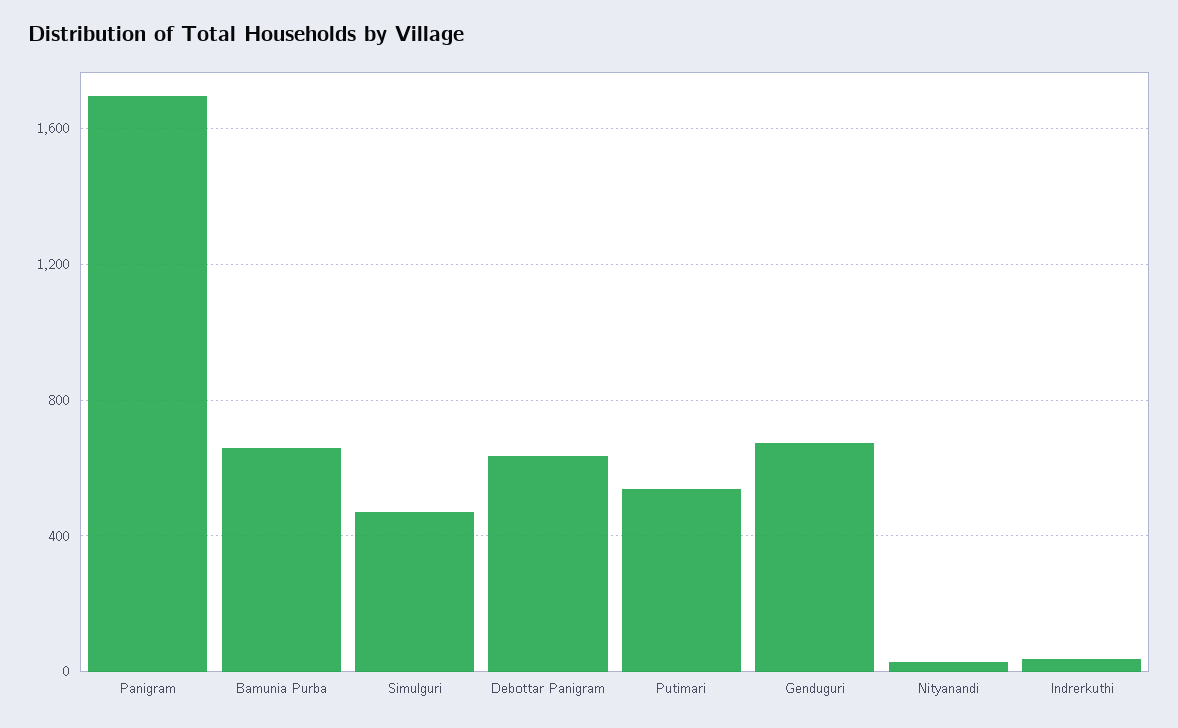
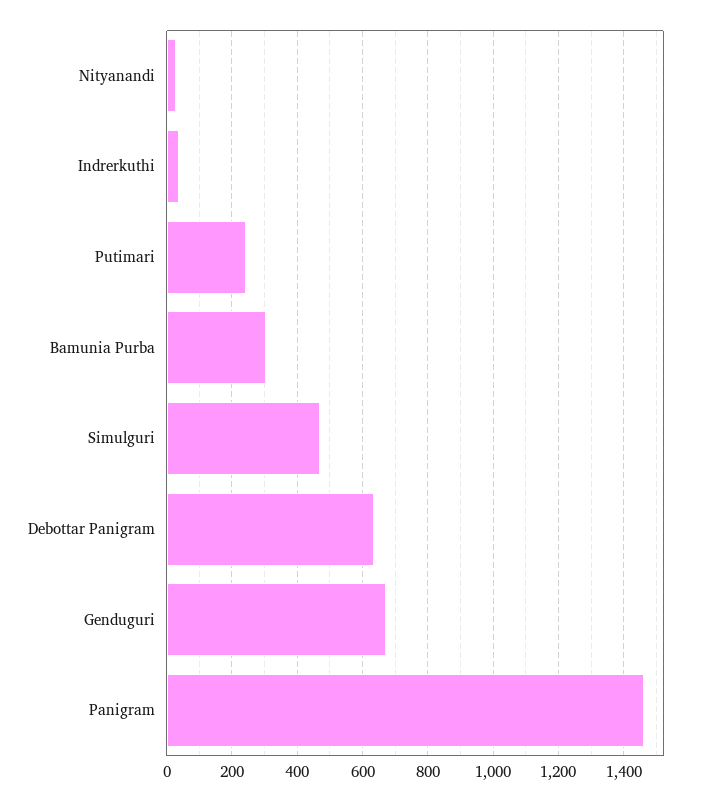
Panigram: 1700 -> 1460
Bamunia Purba: 650 -> 300
Putimari: 550 -> 240

